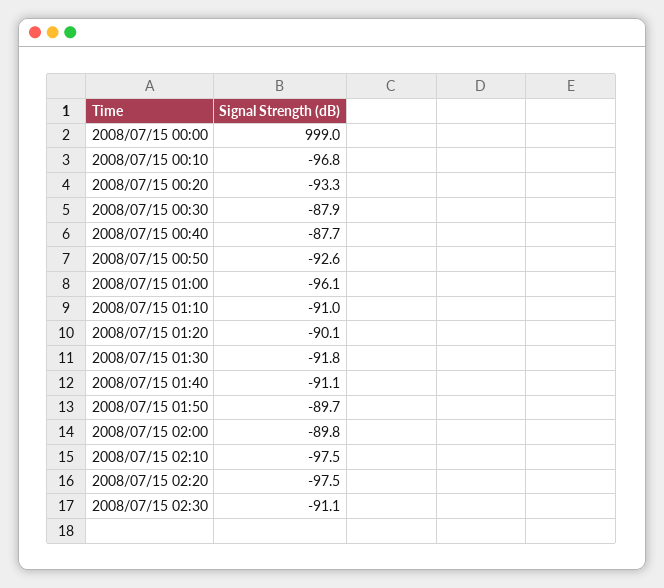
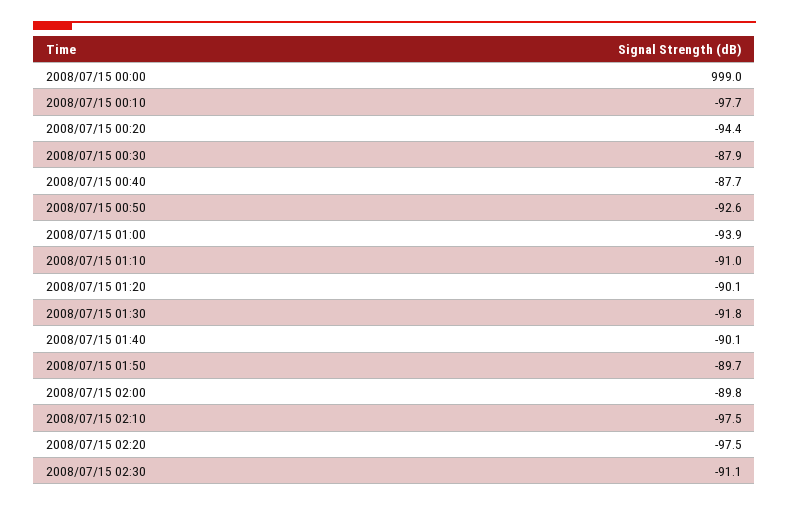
2008/07/15 00:10: -96.8 -> -97.7
2008/07/15 00:20: -93.3 -> -94.4
2008/07/15 01:00: -96.1 -> -93.9
2008/07/15 01:40: -91.1 -> -90.1

